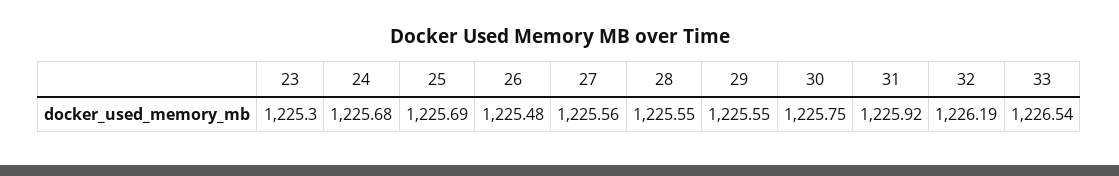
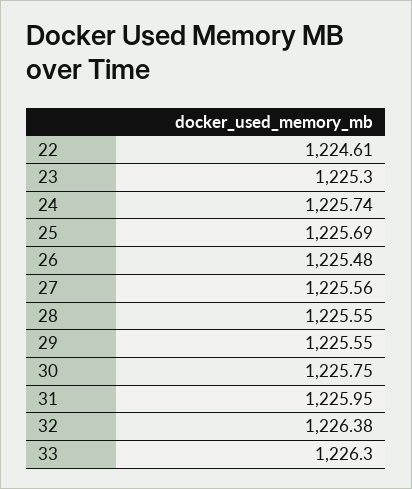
24: 1225.68 -> 1225.74
31: 1225.92 -> 1225.95
32: 1226.19 -> 1226.38
33: 1226.54 -> 1226.3
22: none -> 1224.61

